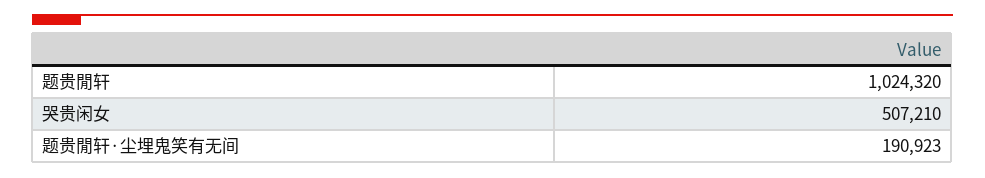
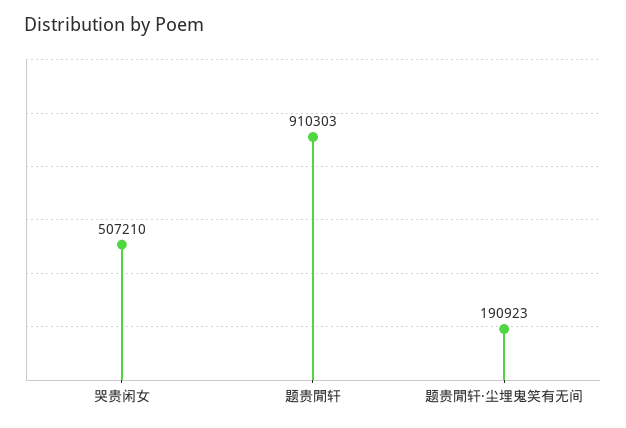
题贵閒轩: 1024320 -> 910303

